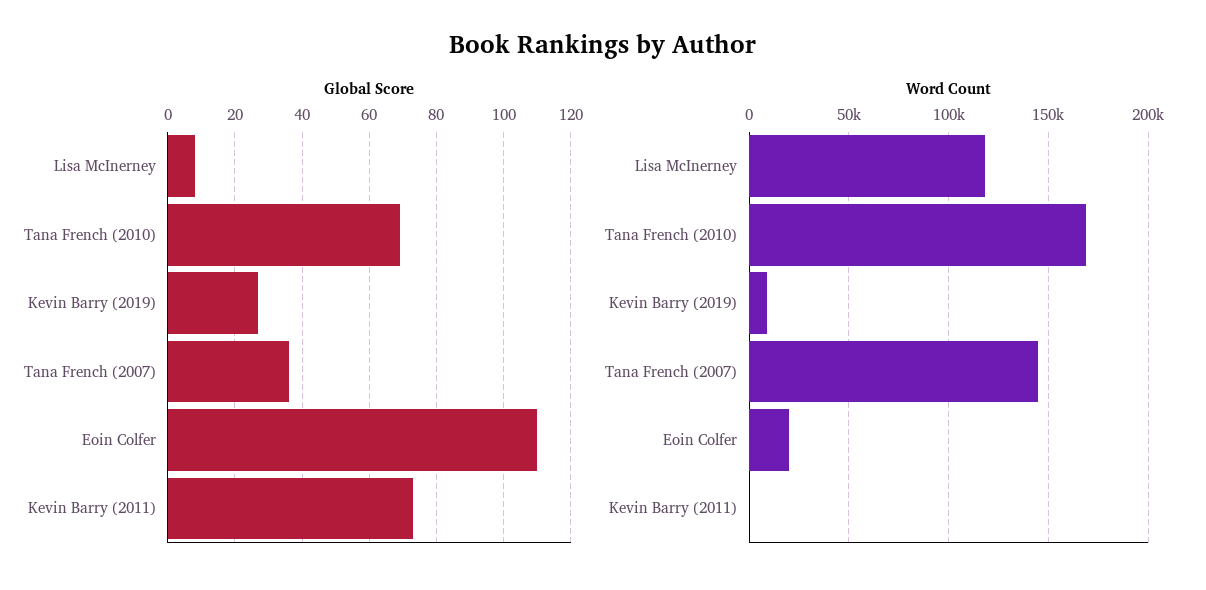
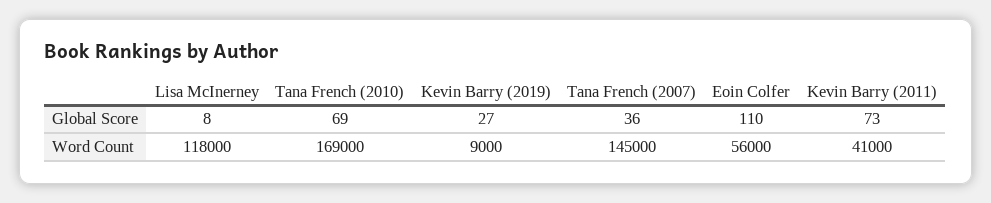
Word Count, Eoin Colfer: 20000 -> 56000
Word Count, Kevin Barry (2011): 0 -> 41000

